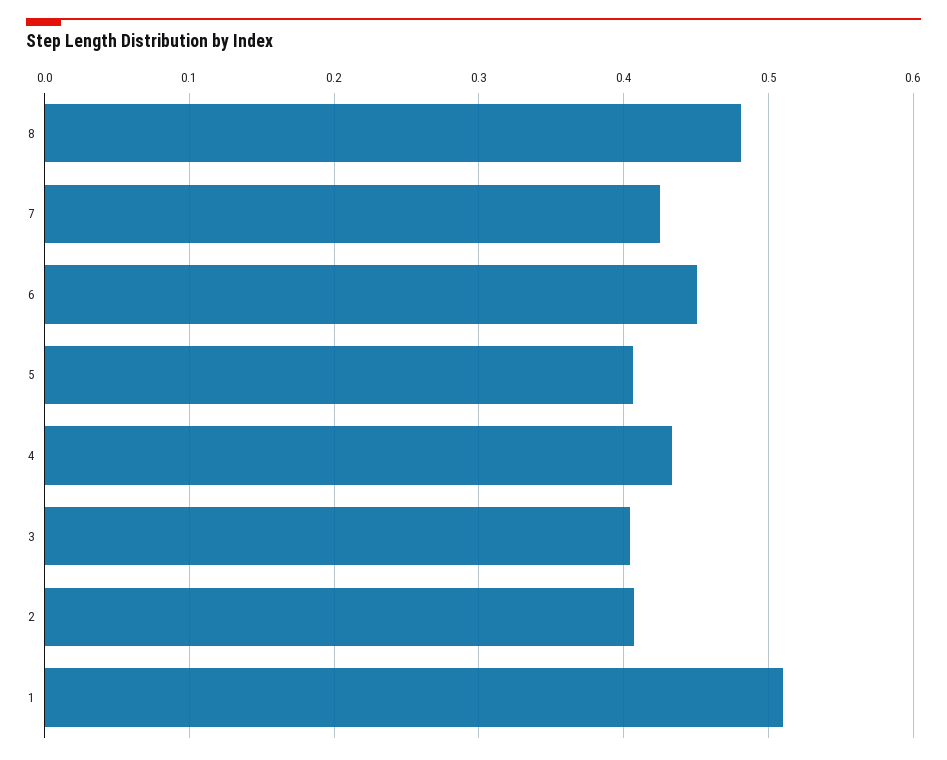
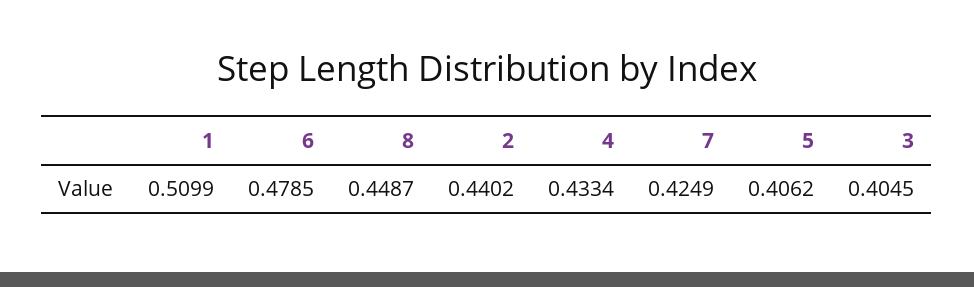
8: 0.48 -> 0.4487
6: 0.45 -> 0.4785
2: 0.41 -> 0.4402

